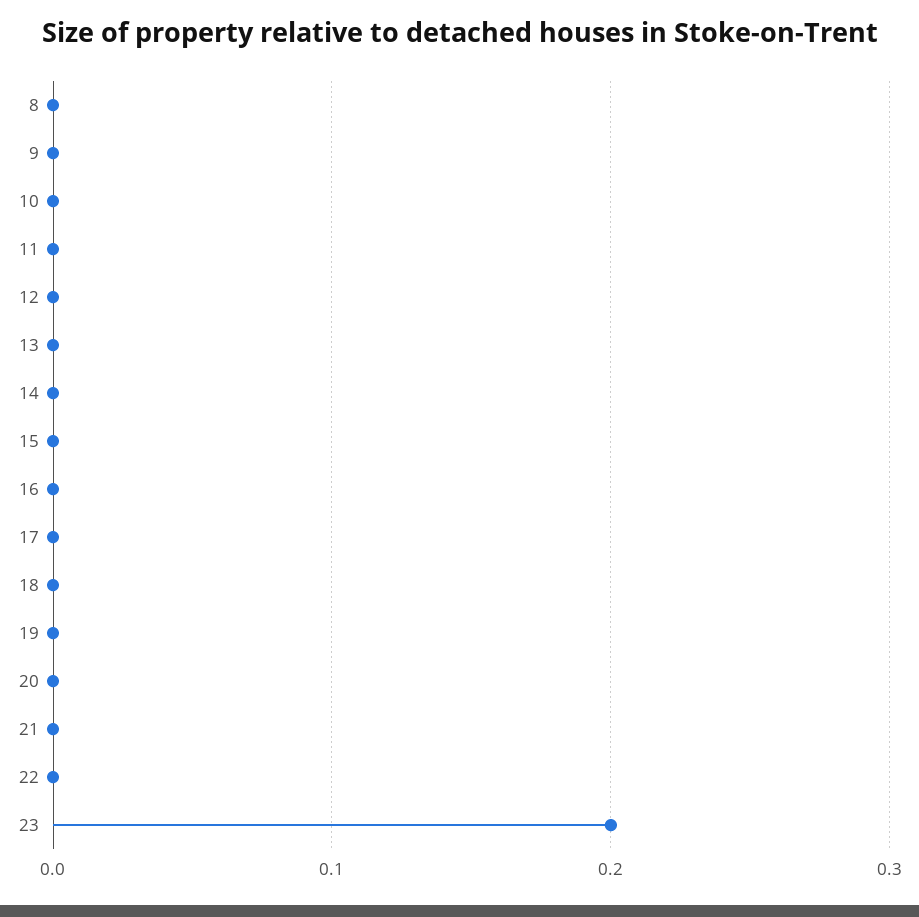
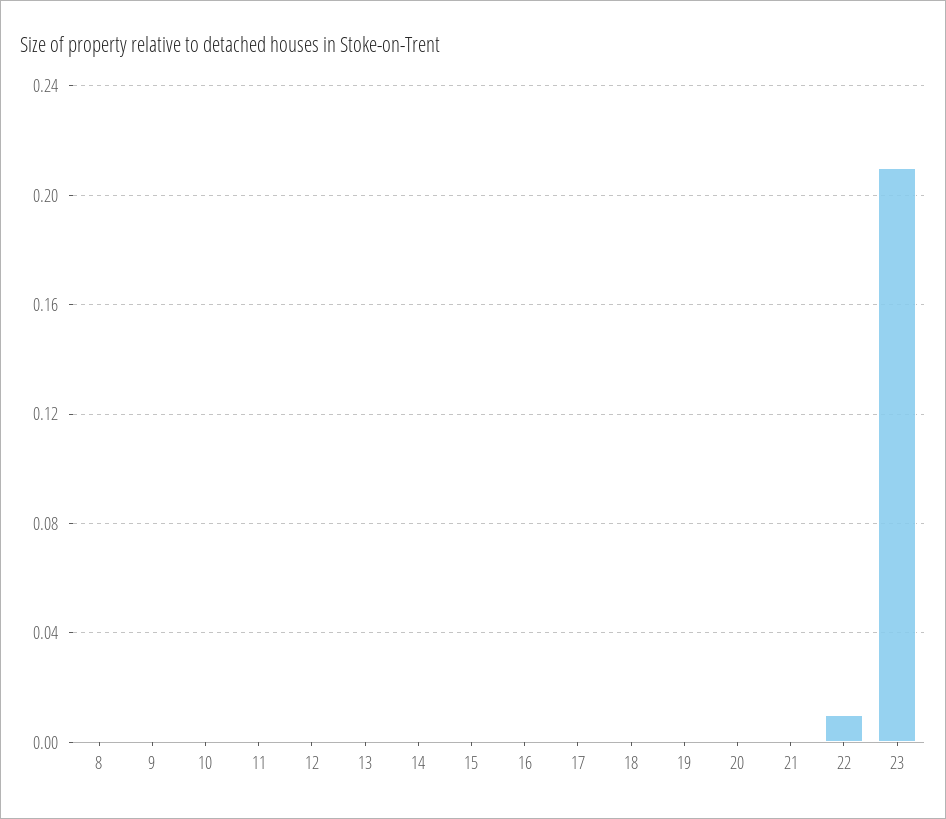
22: 0 -> 0.01
23: 0.2 -> 0.21

